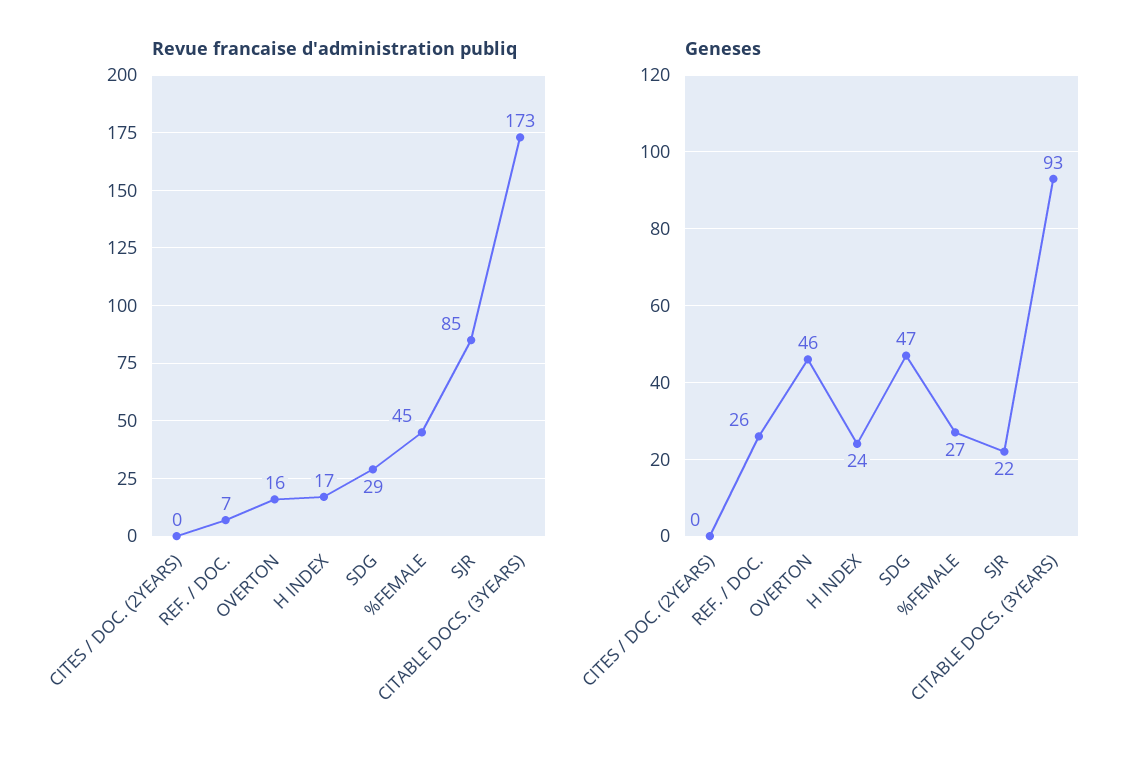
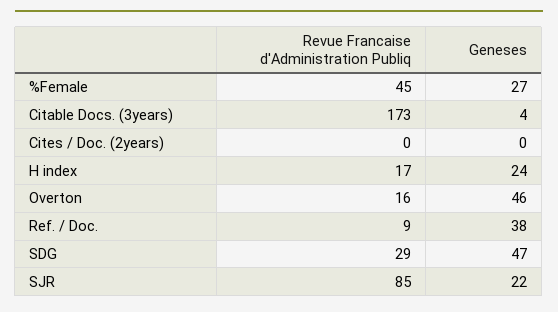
Revue francaise d'administration publiq, REF. / DOC.: 7 -> 9
Geneses, REF. / DOC.: 26 -> 38
Geneses, CITABLE DOCS. (3YEARS): 93 -> 4

